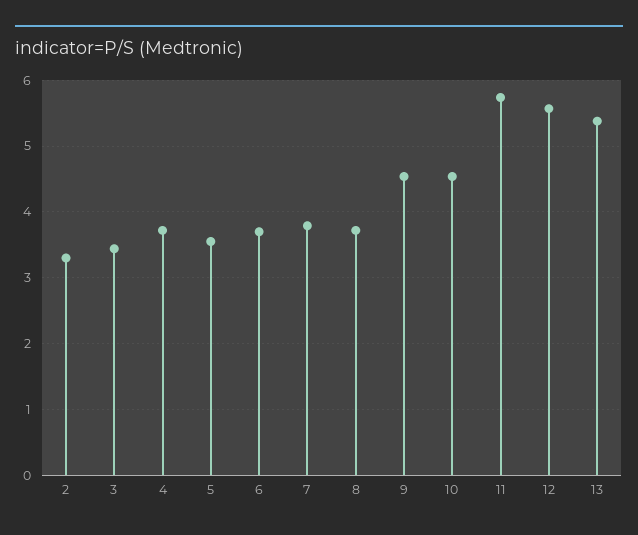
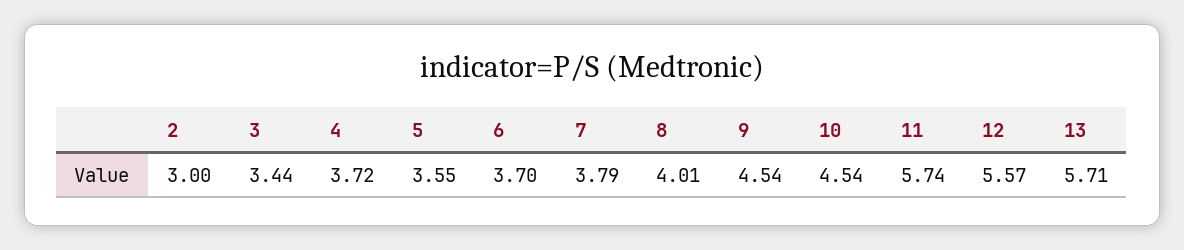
2: 3.3 -> 3
8: 3.7 -> 4.01
13: 5.4 -> 5.71

